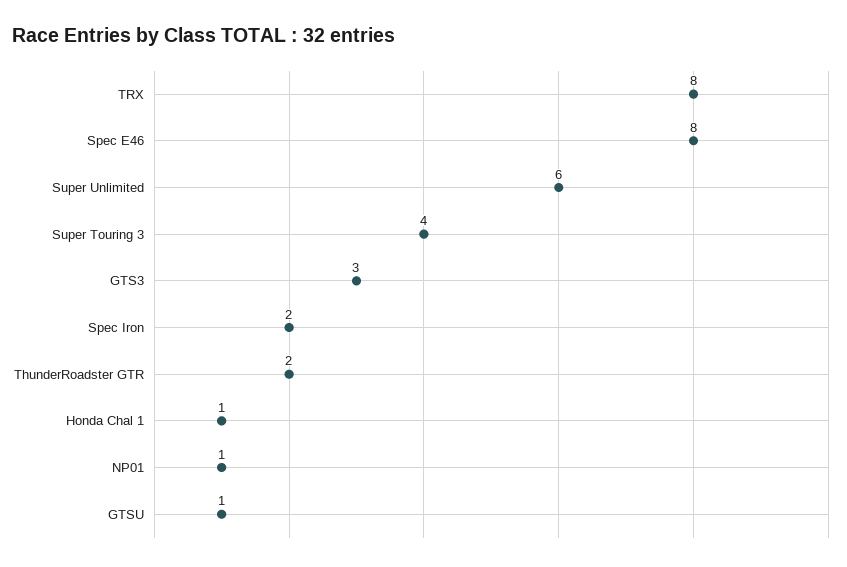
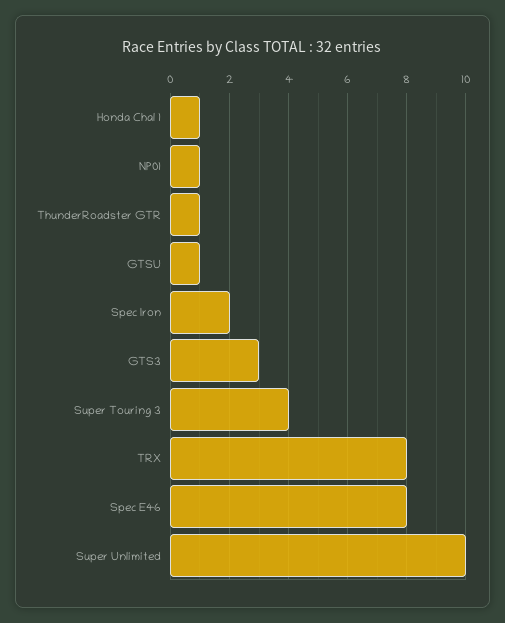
Super Unlimited: 6 -> 10
ThunderRoadster GTR: 2 -> 1

